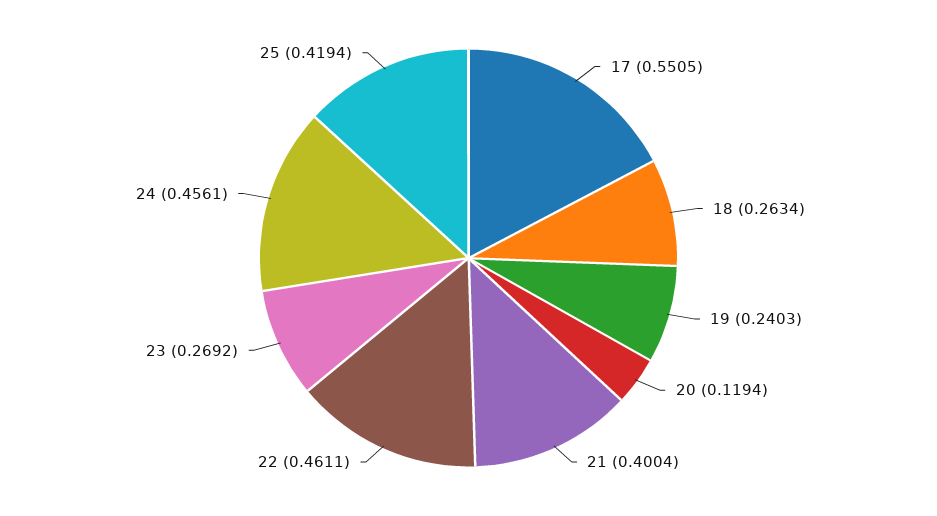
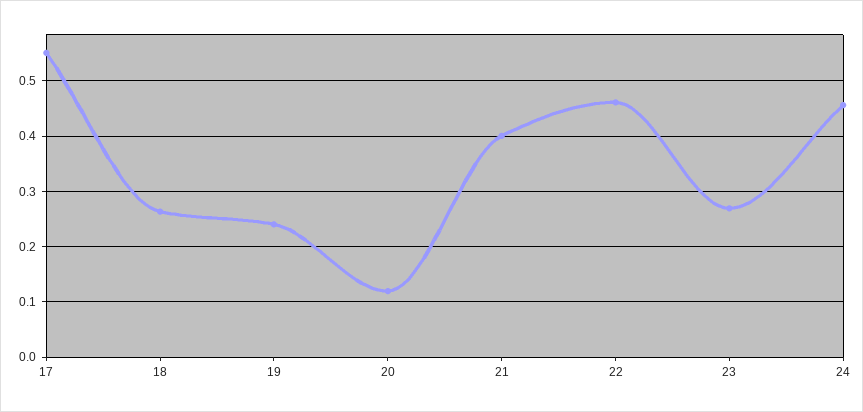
25: 0.4194 -> none

